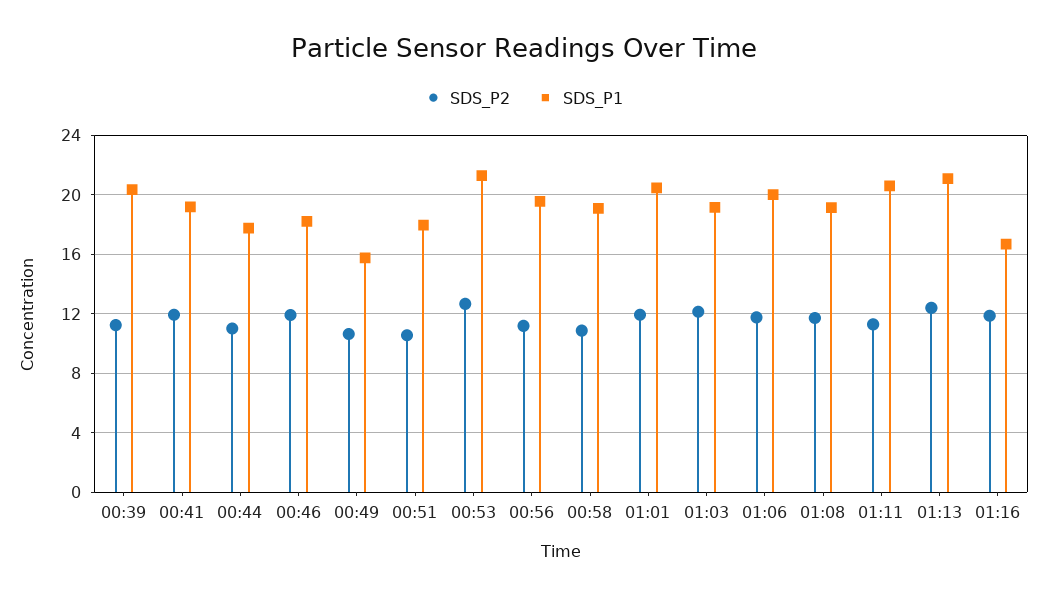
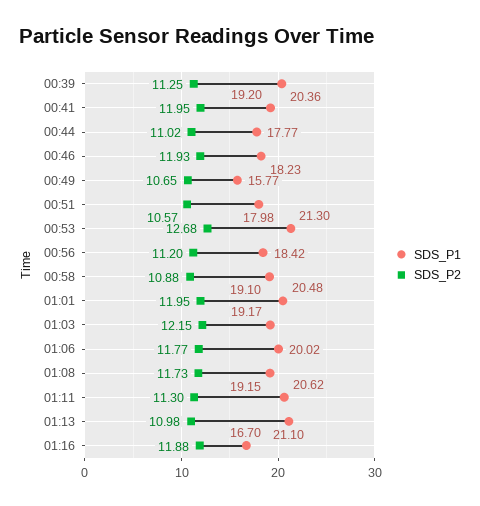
SDS_P1, 00:56: 19.5 -> 18.42
SDS_P2, 01:13: 12.5 -> 10.98

